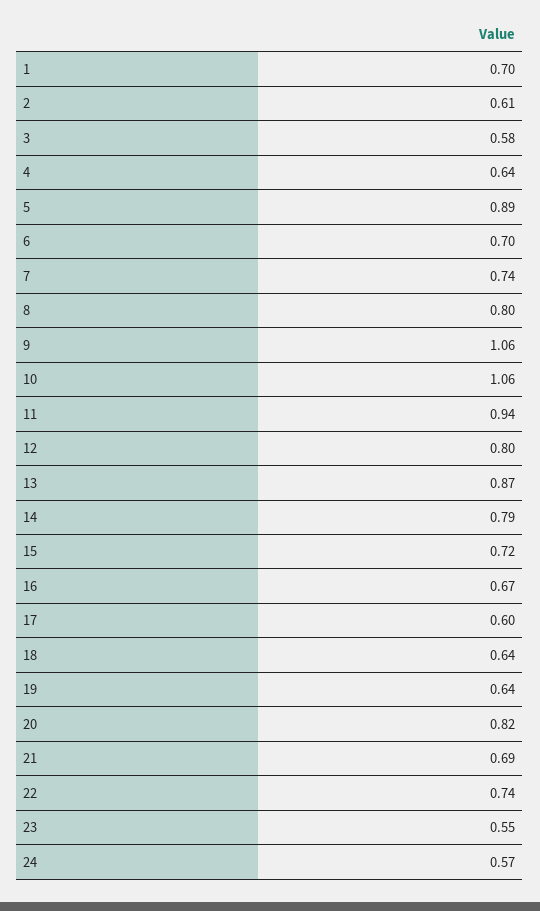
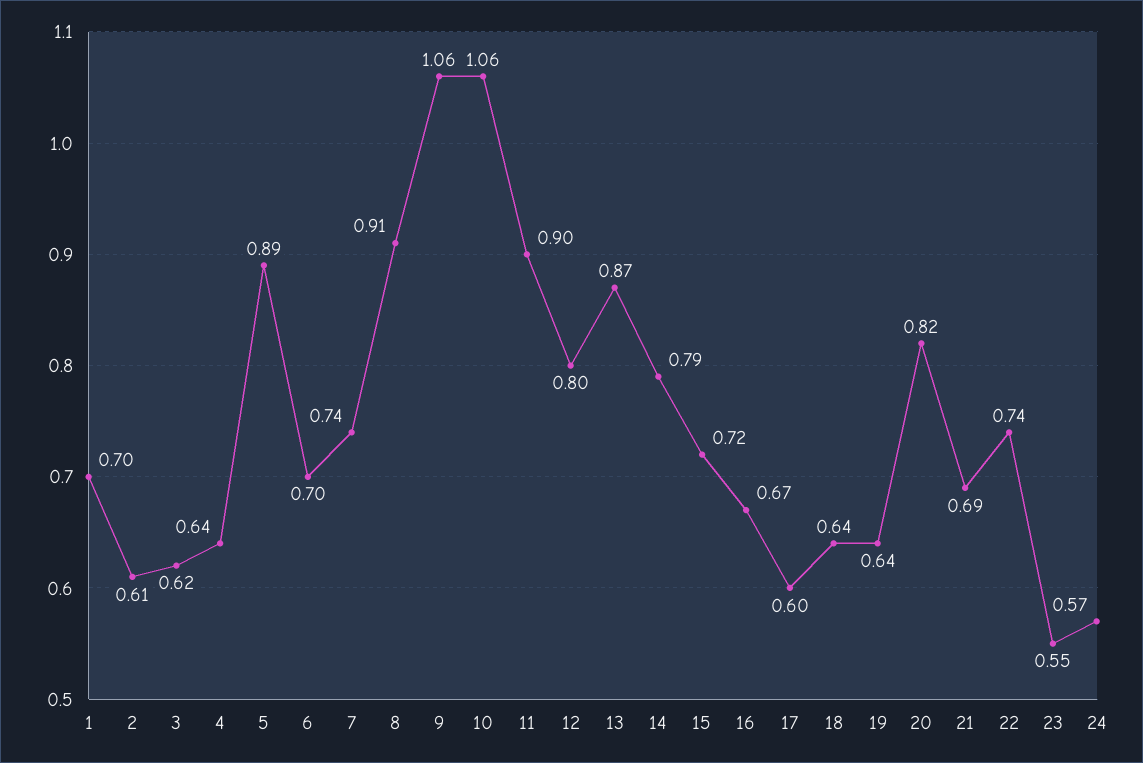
3: 0.58 -> 0.62
8: 0.8 -> 0.91
11: 0.94 -> 0.9

